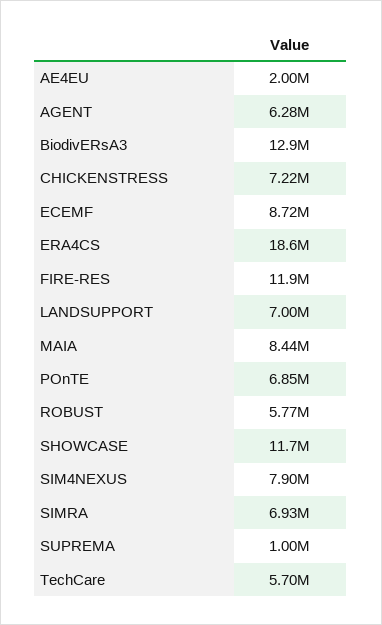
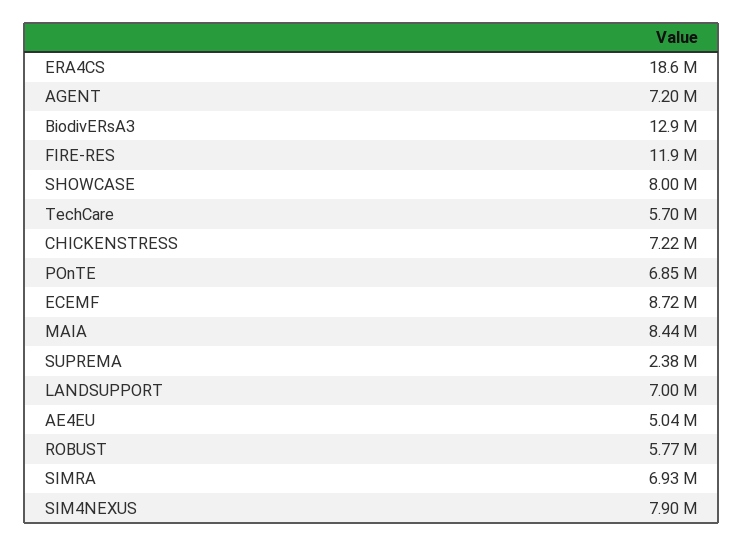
AE4EU: 2000000 -> 5040000
AGENT: 6280000 -> 7200000
SHOWCASE: 11700000 -> 8000000
SUPREMA: 1000000 -> 2380000

